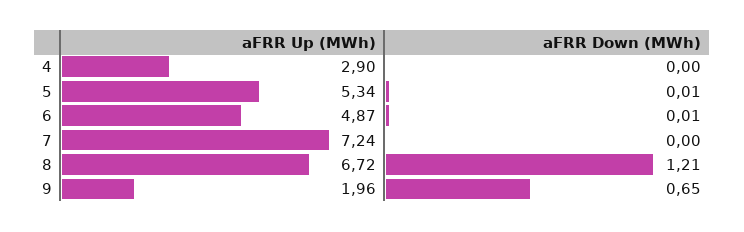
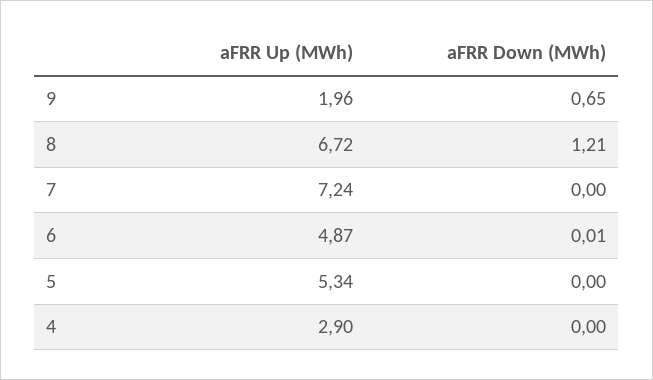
aFRR Down (MWh), 5: 0.01 -> 0

